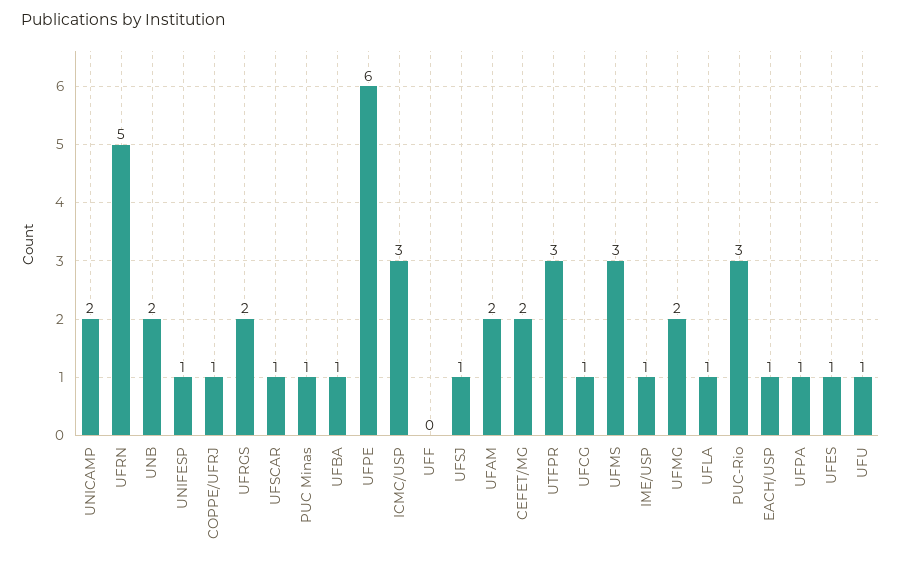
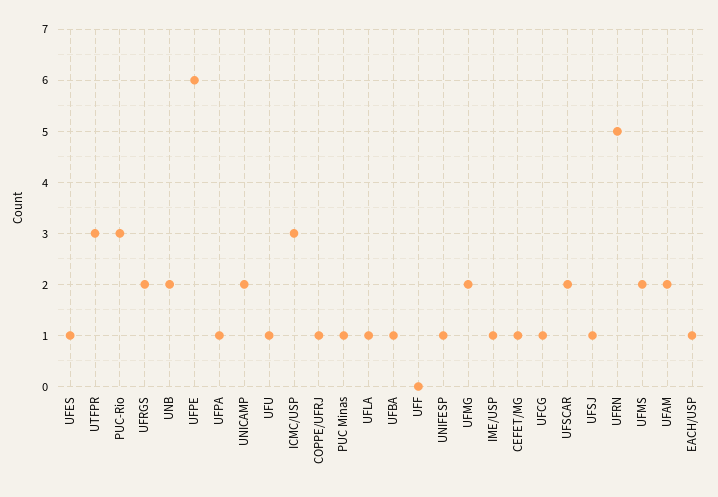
UFSCAR: 1 -> 2
CEFET/MG: 2 -> 1
UFMS: 3 -> 2

